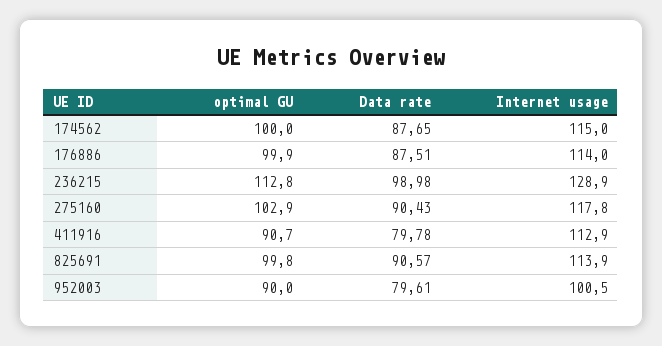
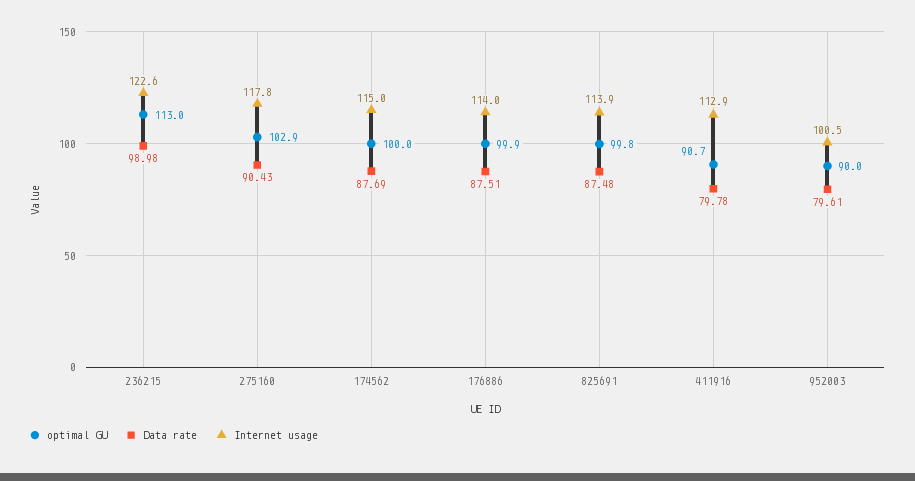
Data rate, 174562: 87.65 -> 87.69
optimal GU, 236215: 112.8 -> 113
Internet usage, 236215: 128.9 -> 122.6
Data rate, 825691: 90.57 -> 87.48

